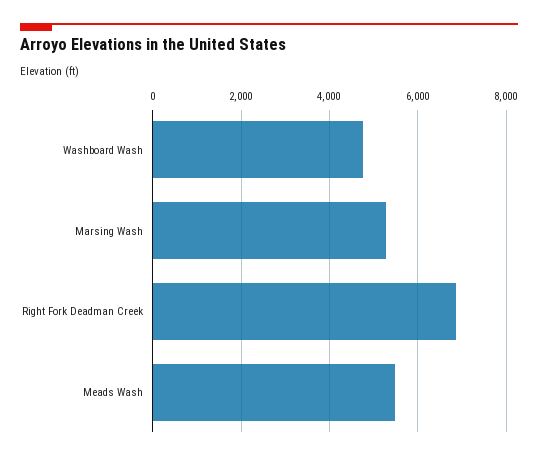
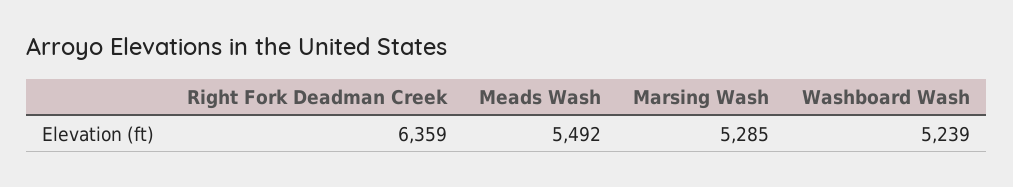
Washboard Wash: 4800 -> 5239
Right Fork Deadman Creek: 6800 -> 6359

